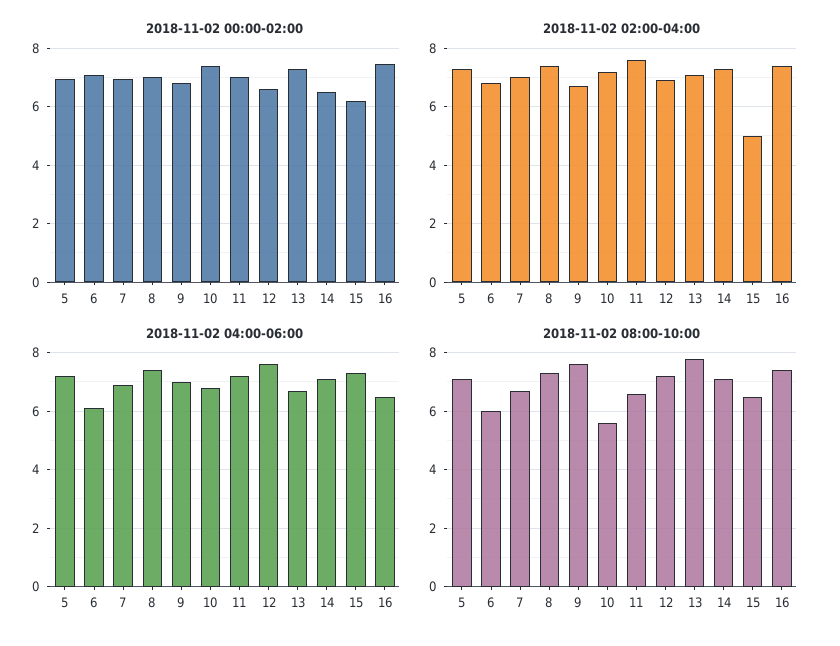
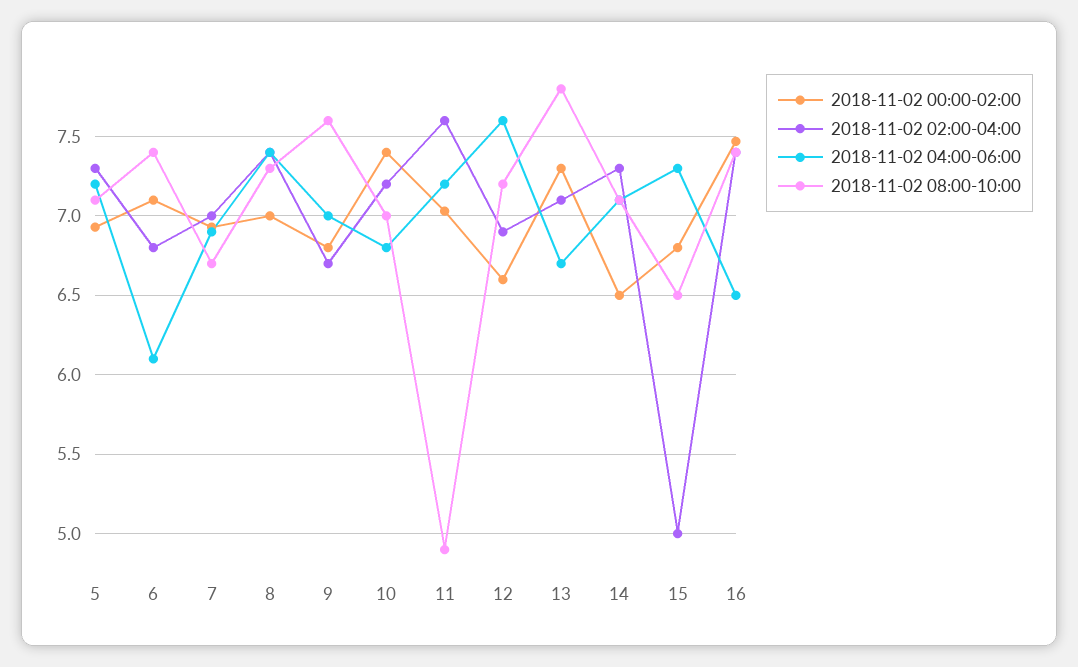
2018-11-02 00:00-02:00, 15: 6.25 -> 6.8
2018-11-02 08:00-10:00, 6: 6 -> 7.4
2018-11-02 08:00-10:00, 10: 5.5 -> 7
2018-11-02 08:00-10:00, 11: 6.5 -> 4.9

